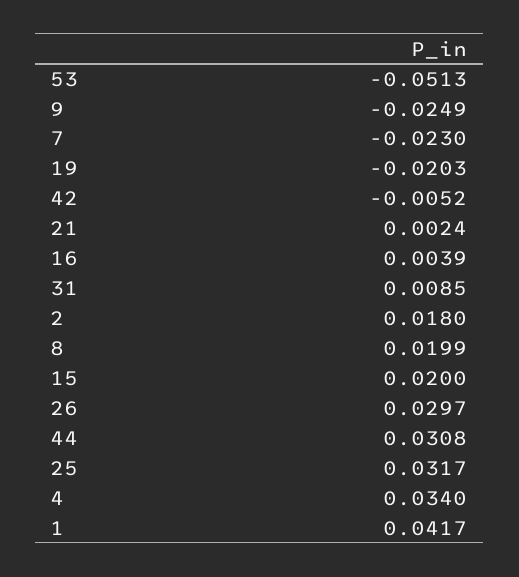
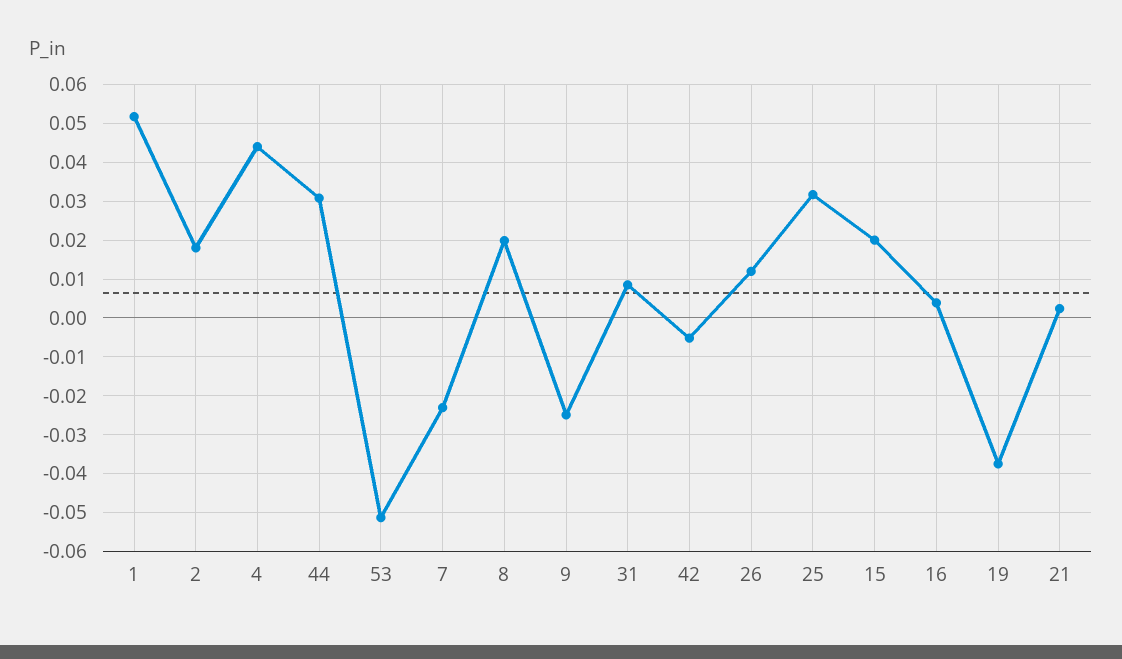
19: -0.0203 -> -0.038
26: 0.0297 -> 0.012
4: 0.034 -> 0.044
1: 0.0417 -> 0.052

